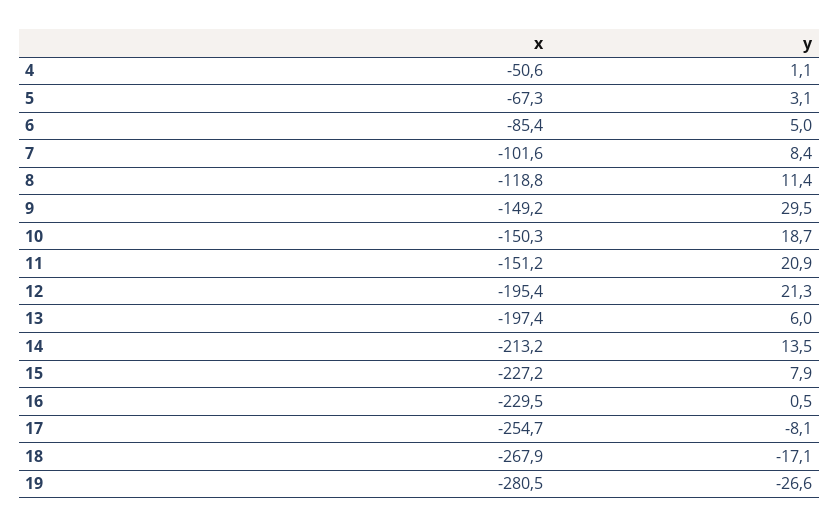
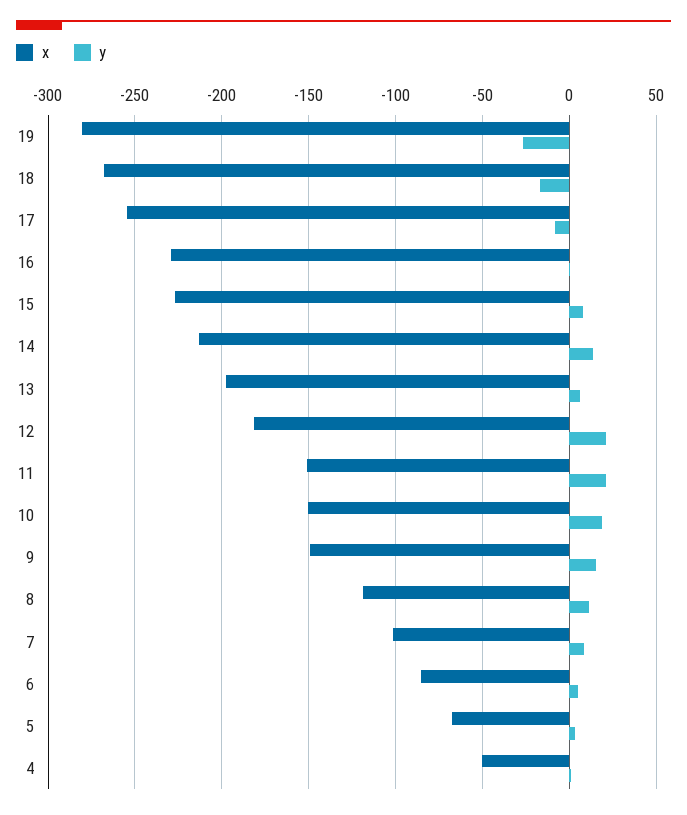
y, 9: 29.5 -> 15
x, 12: -195.4 -> -180

